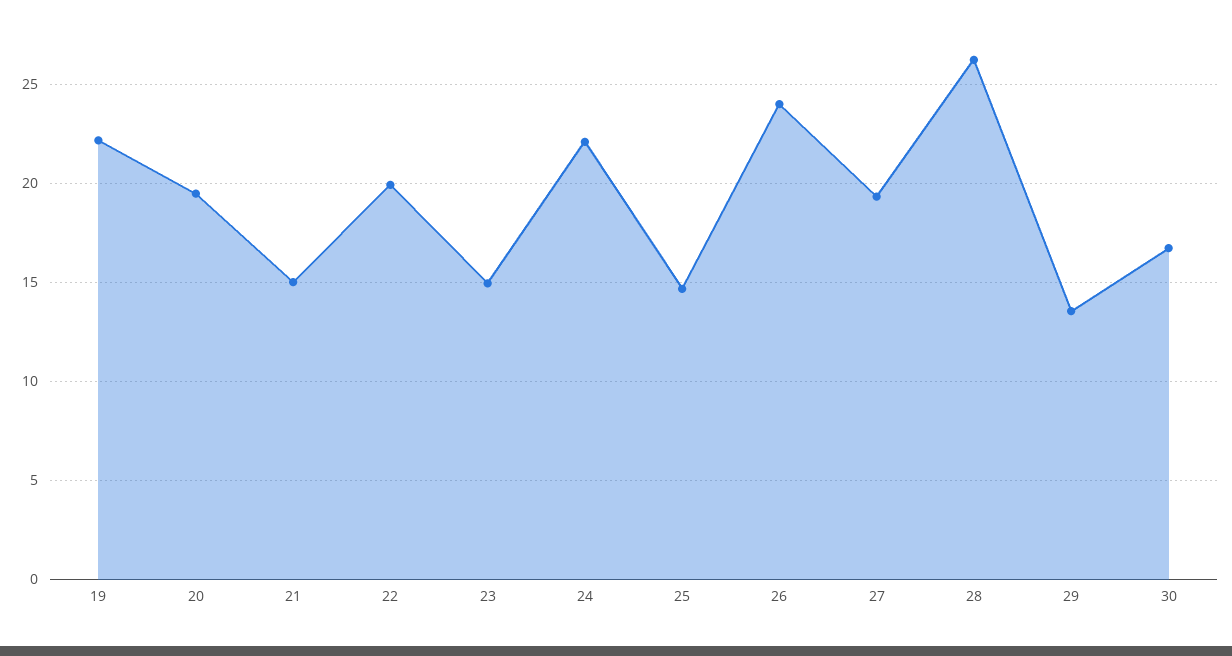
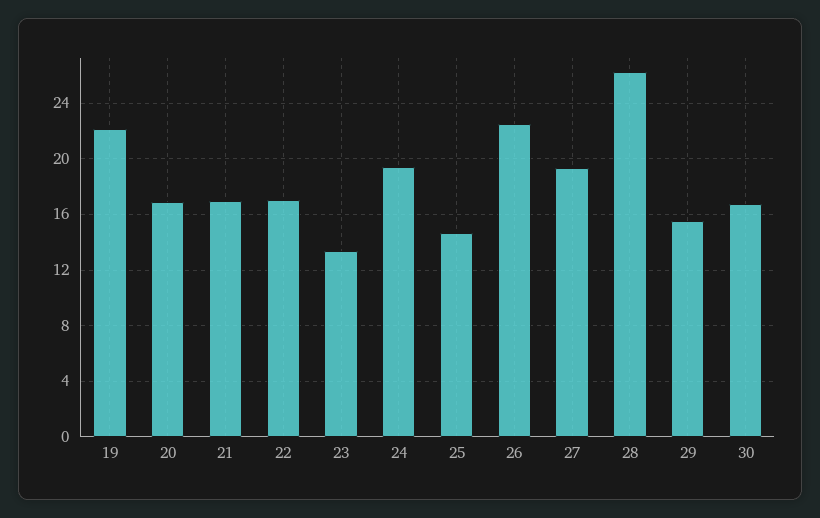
20: 19.5 -> 17
21: 15 -> 17
22: 20 -> 17
23: 15 -> 13.5
24: 22 -> 19.5
26: 24 -> 22.5
29: 13.5 -> 15.5

